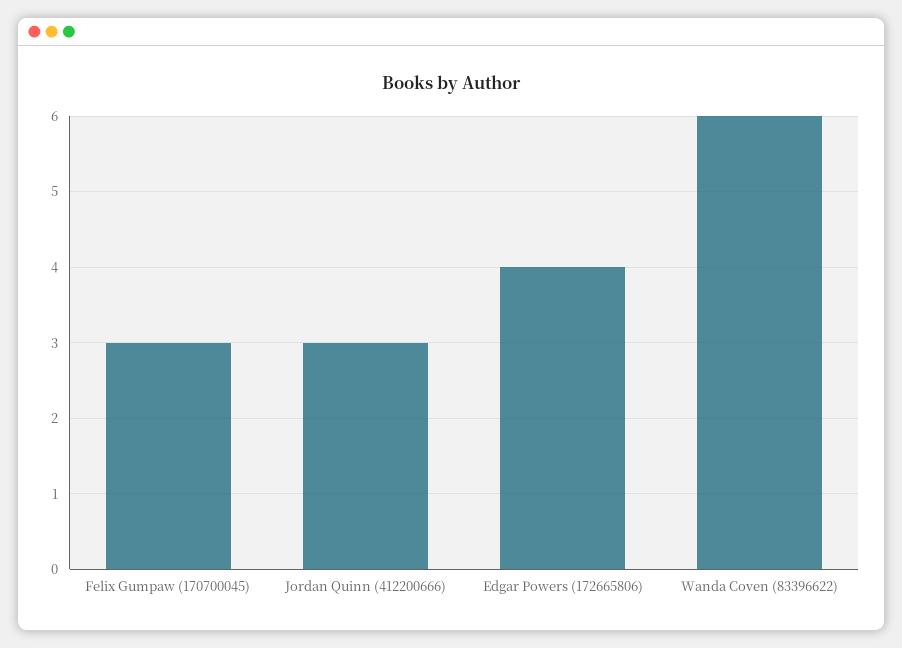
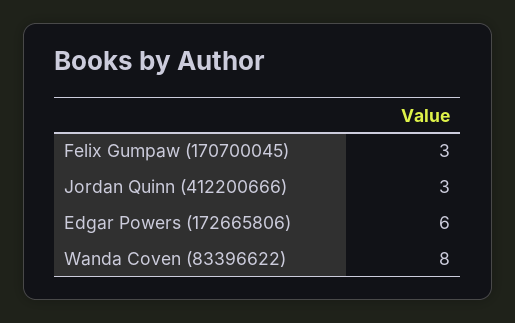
Edgar Powers (172665806): 4 -> 6
Wanda Coven (83396622): 6 -> 8

